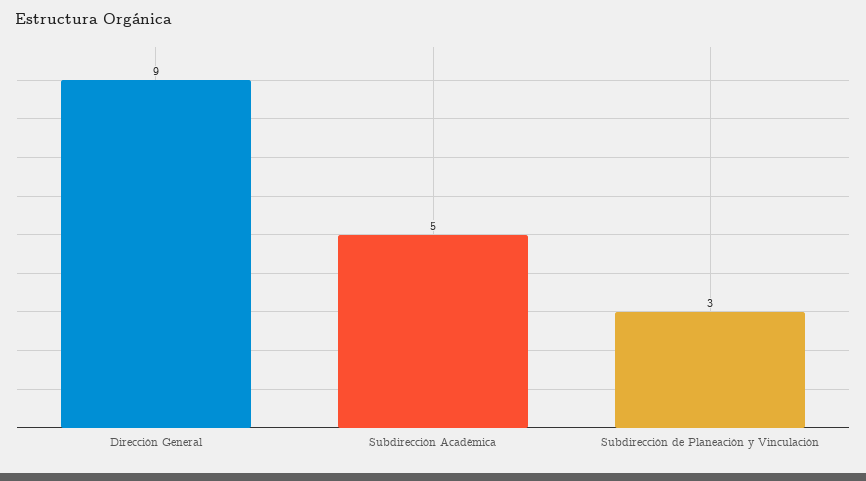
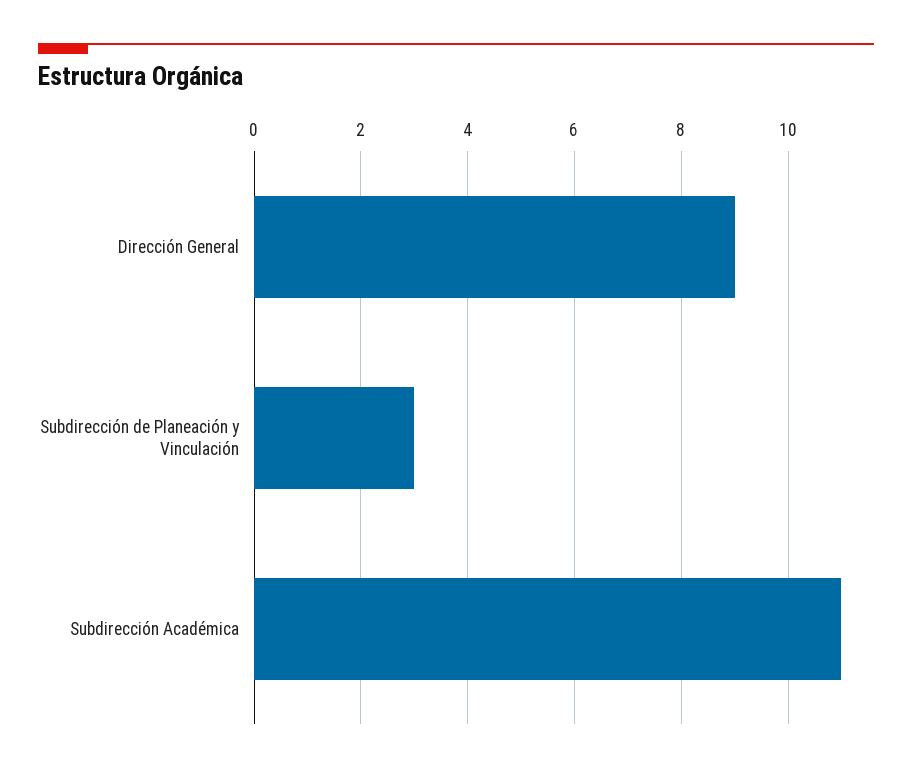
Subdirección Académica: 5 -> 11

